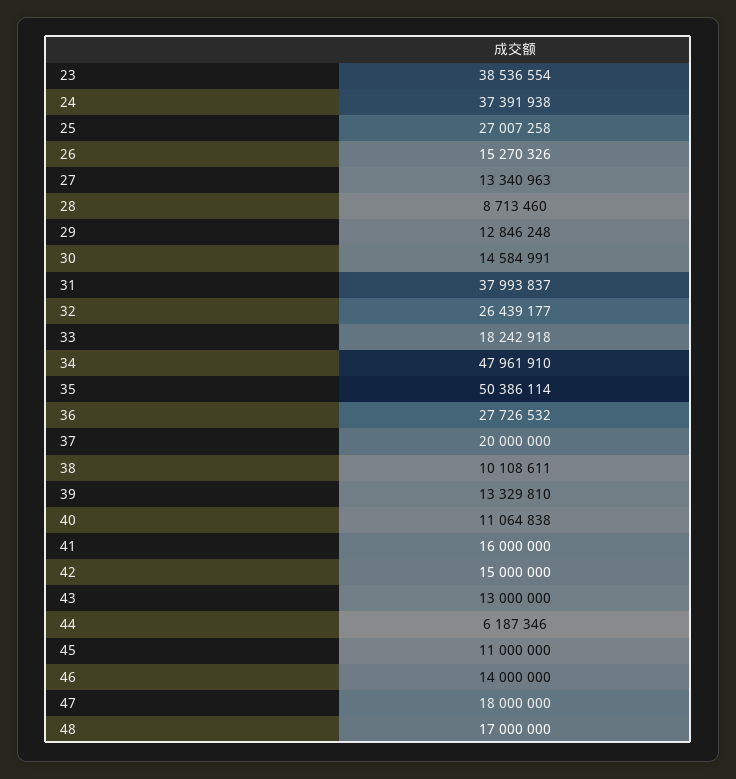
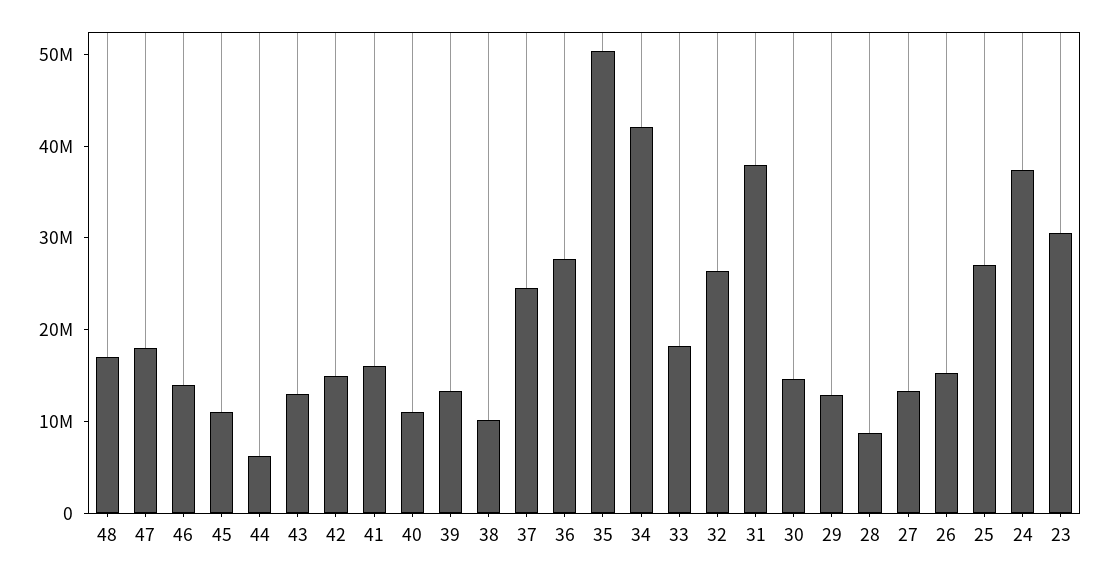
23: 38536554 -> 30000000
34: 47961910 -> 42000000
37: 20000000 -> 24000000

